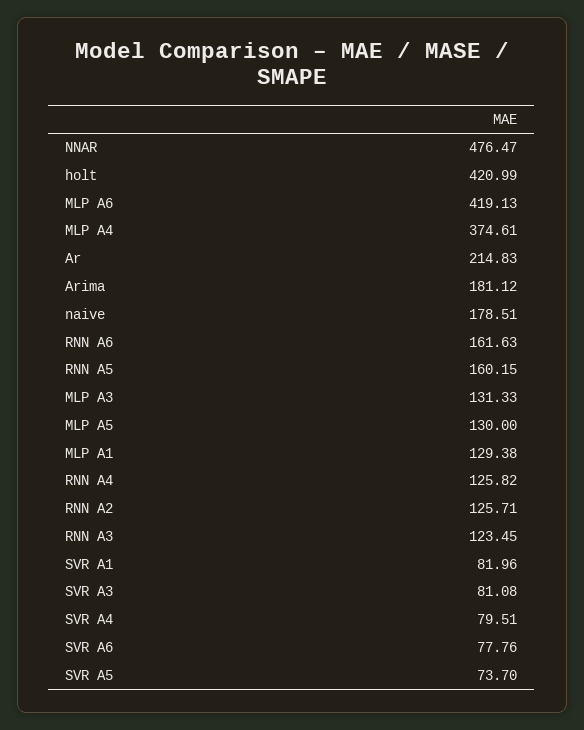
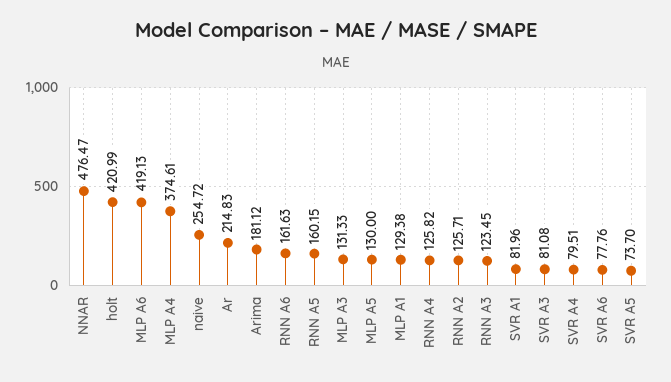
naive: 178.51 -> 254.72

